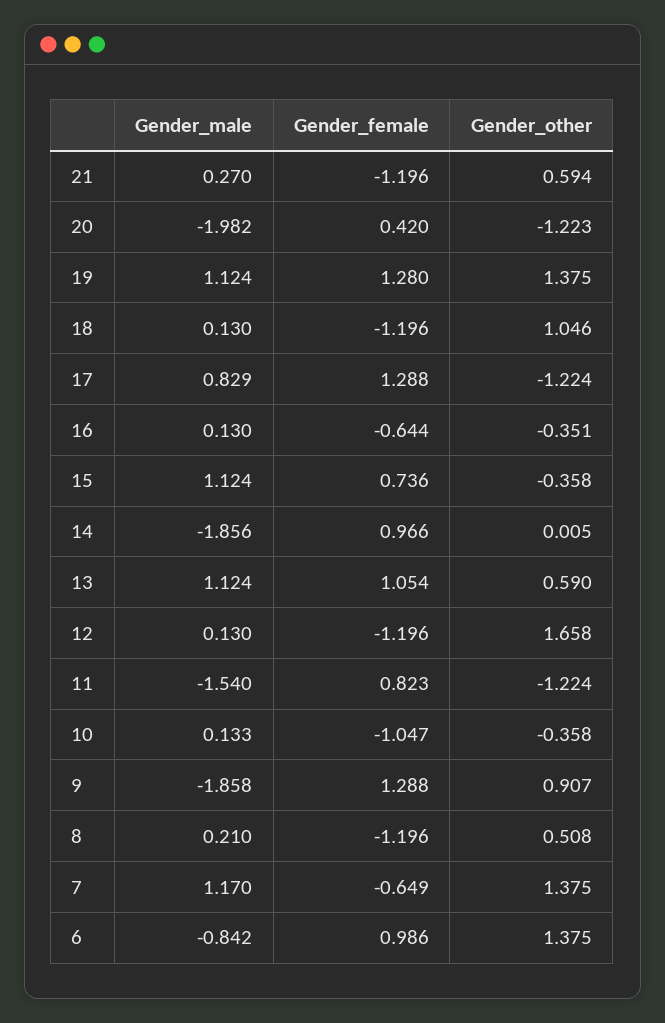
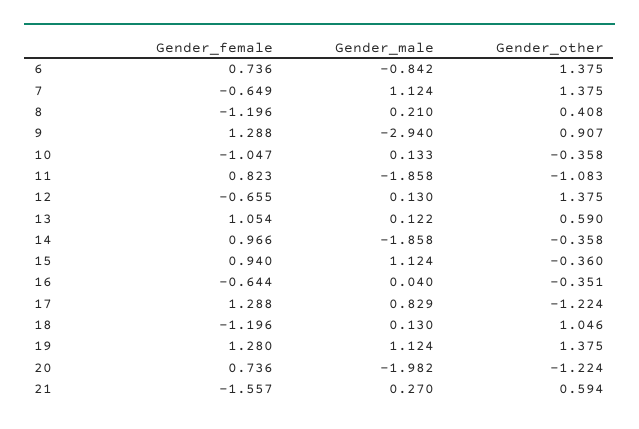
Gender_female, 21: -1.196 -> -1.557
Gender_female, 20: 0.42 -> 0.736
Gender_other, 20: -1.223 -> -1.224
Gender_male, 16: 0.13 -> 0.04
Gender_female, 15: 0.736 -> 0.94
Gender_other, 15: -0.358 -> -0.36
Gender_male, 14: -1.856 -> -1.858
Gender_other, 14: 0.005 -> -0.358
Gender_male, 13: 1.124 -> 0.122
Gender_female, 12: -1.196 -> -0.655
Gender_other, 12: 1.658 -> 1.375
Gender_male, 11: -1.54 -> -1.858
Gender_other, 11: -1.224 -> -1.083
Gender_male, 9: -1.858 -> -2.94
Gender_other, 8: 0.508 -> 0.408
Gender_male, 7: 1.17 -> 1.124
Gender_female, 6: 0.986 -> 0.736

